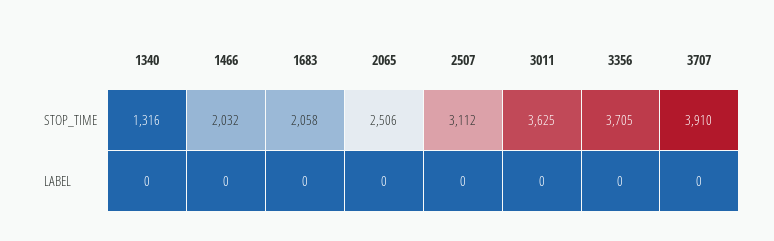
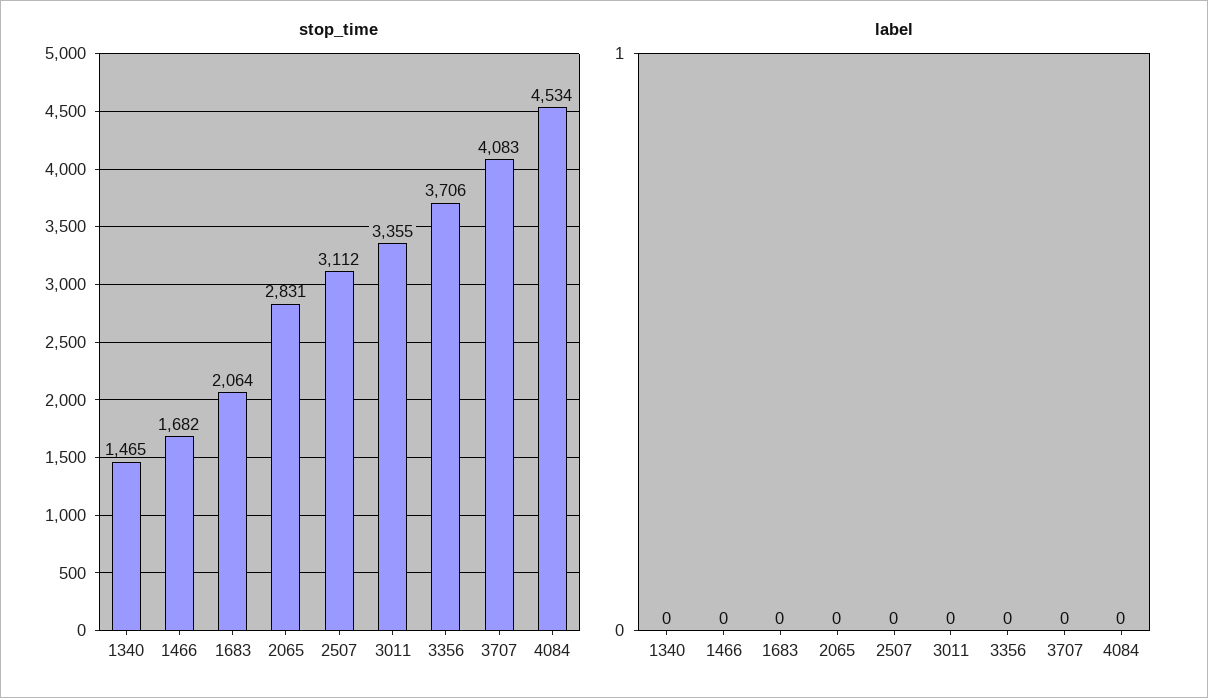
STOP_TIME, 1340: 1316 -> 1465
STOP_TIME, 1466: 2032 -> 1682
STOP_TIME, 1683: 2058 -> 2064
STOP_TIME, 2065: 2506 -> 2831
STOP_TIME, 3011: 3625 -> 3355
STOP_TIME, 3356: 3705 -> 3706
STOP_TIME, 3707: 3910 -> 4083
STOP_TIME, 4084: none -> 4534
LABEL, 4084: none -> 0

